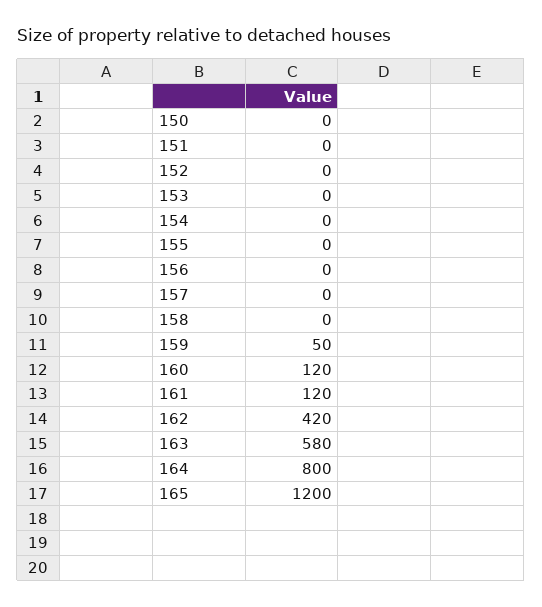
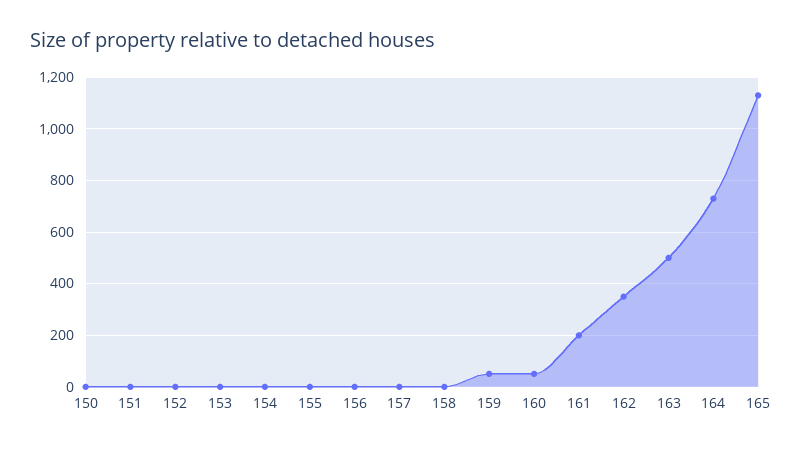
160: 120 -> 50
161: 120 -> 200
162: 420 -> 350
163: 580 -> 500
164: 800 -> 725
165: 1200 -> 1125

